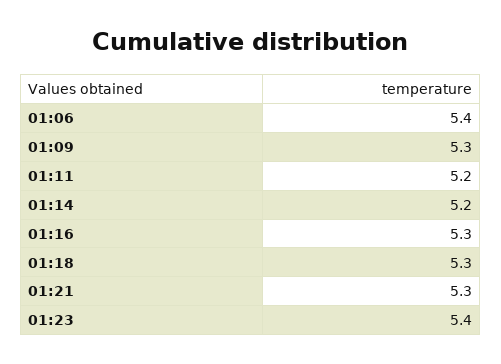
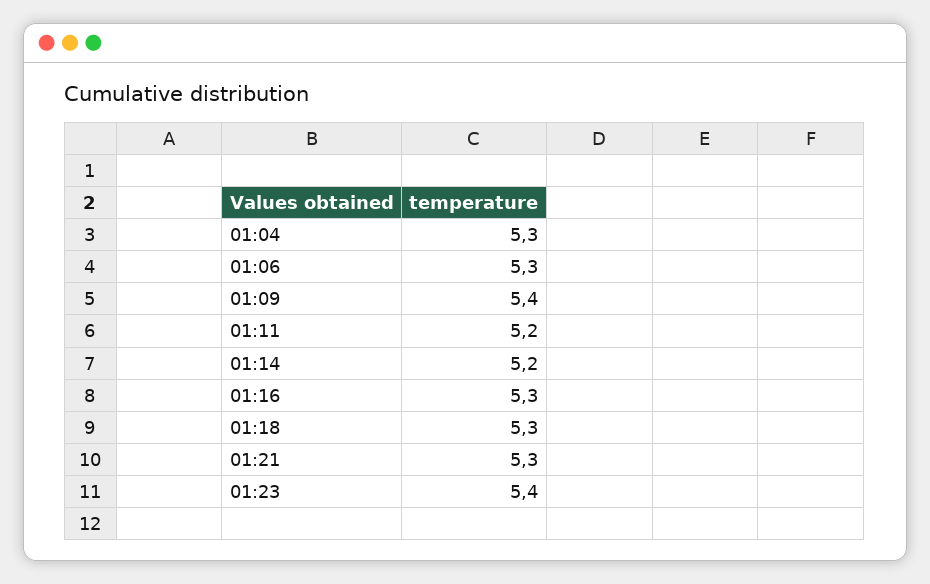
01:06: 5.4 -> 5.3
01:09: 5.3 -> 5.4
01:04: none -> 5.3

